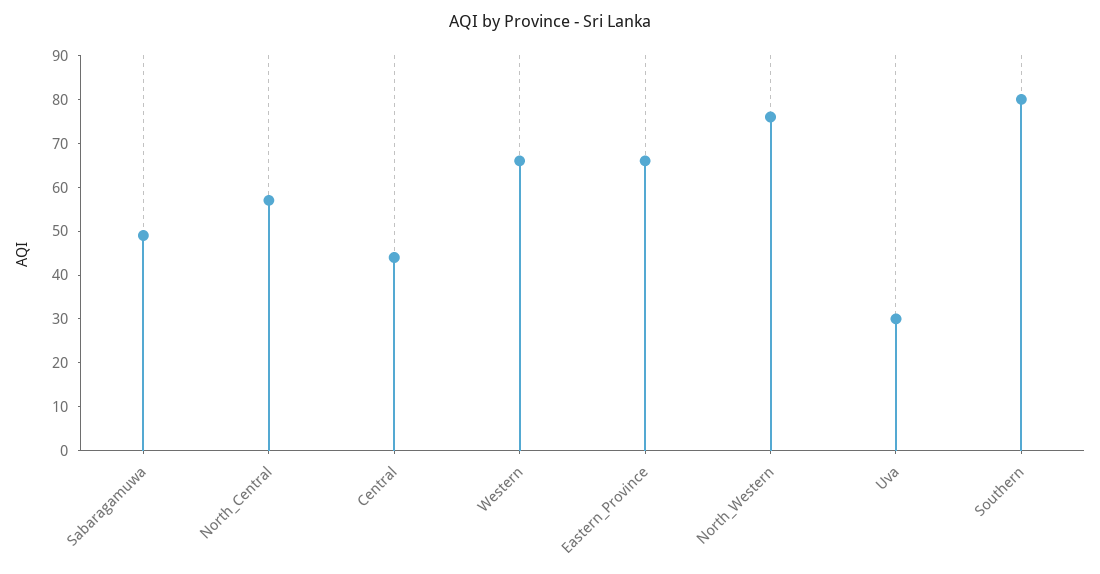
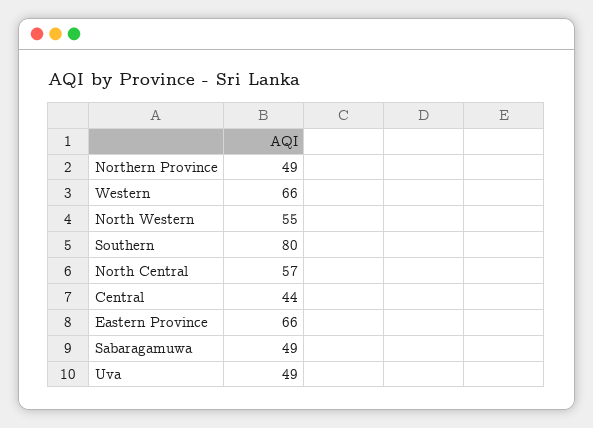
North_Western: 75 -> 55
Uva: 30 -> 49
Northern Province: none -> 49

